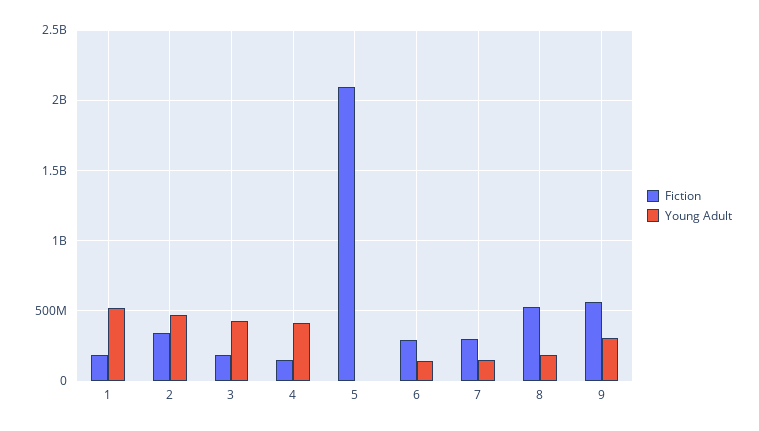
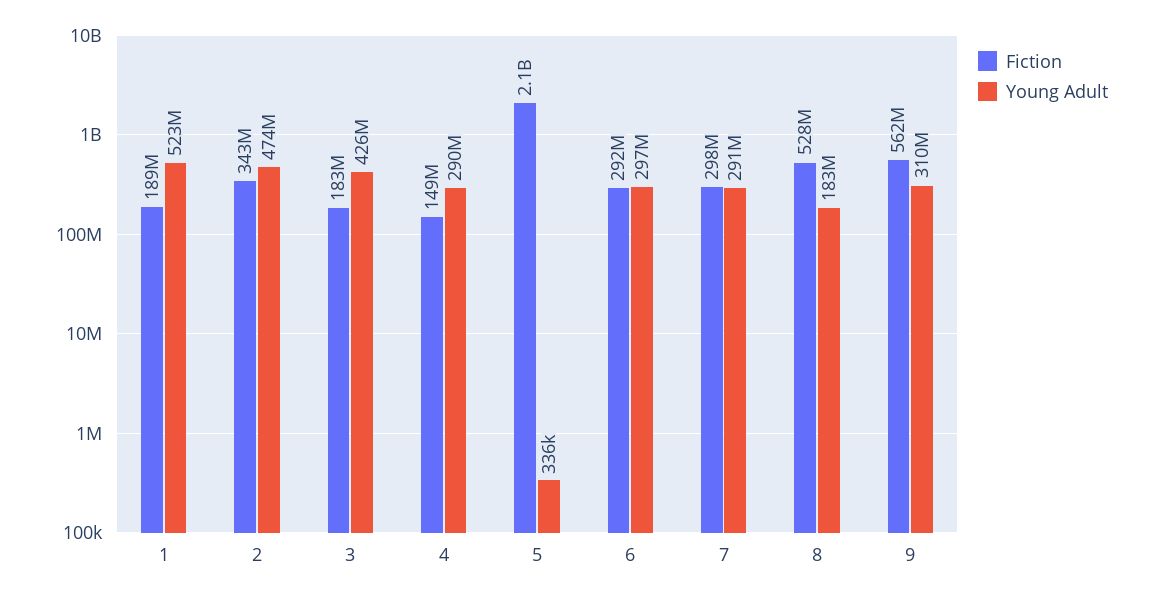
Young Adult, 4: 400000000 -> 290000000
Young Adult, 6: 150000000 -> 297000000
Young Adult, 7: 150000000 -> 291000000

